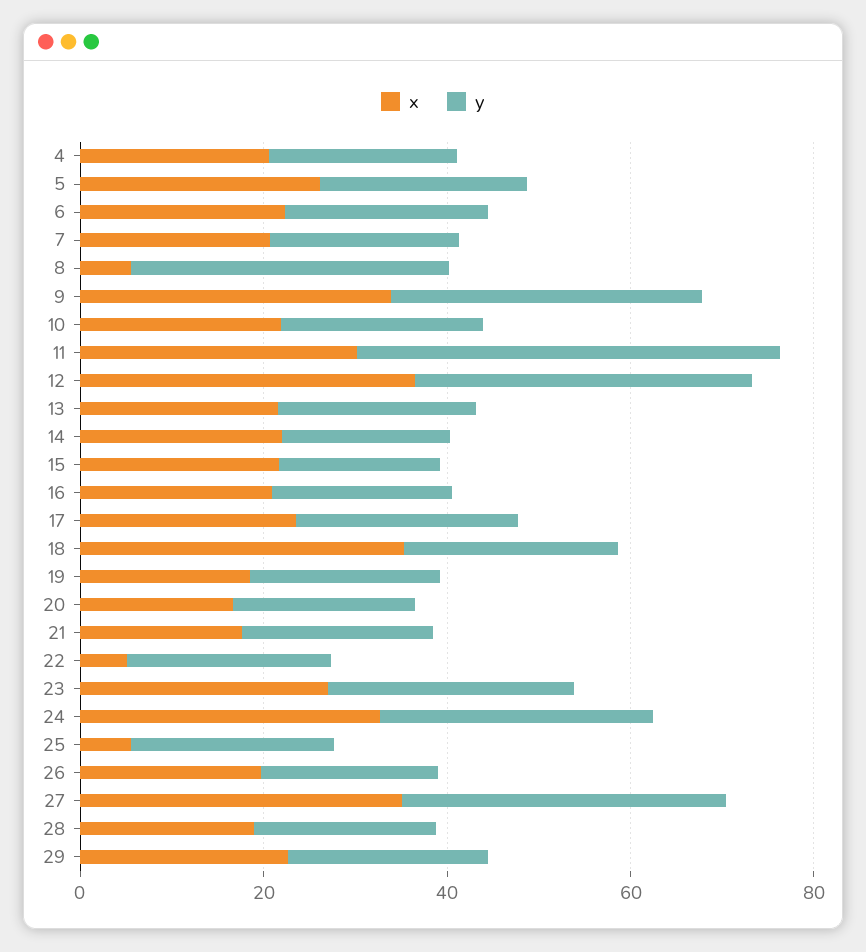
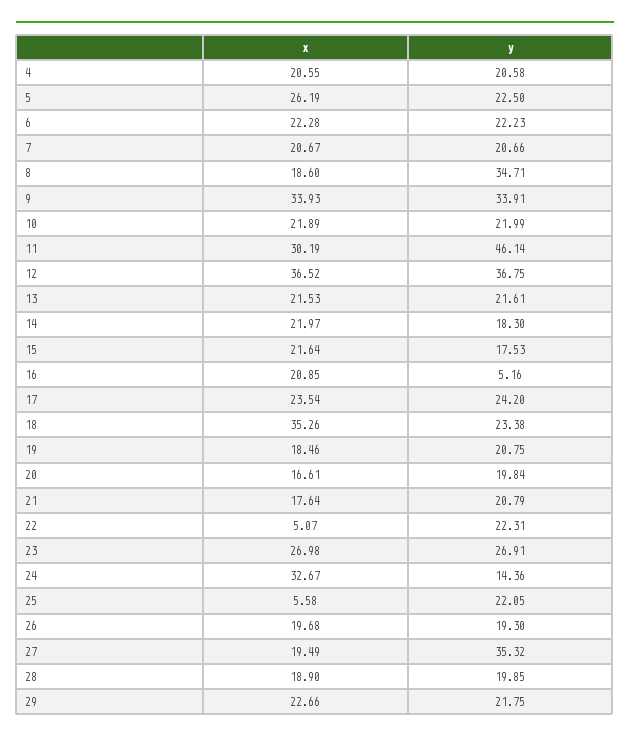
x, 8: 5 -> 18.6
y, 16: 20 -> 5.16
y, 24: 30 -> 14.36
x, 27: 35 -> 19.49

